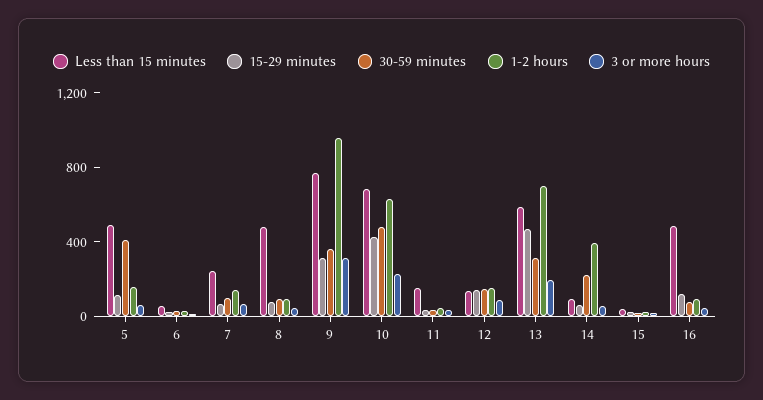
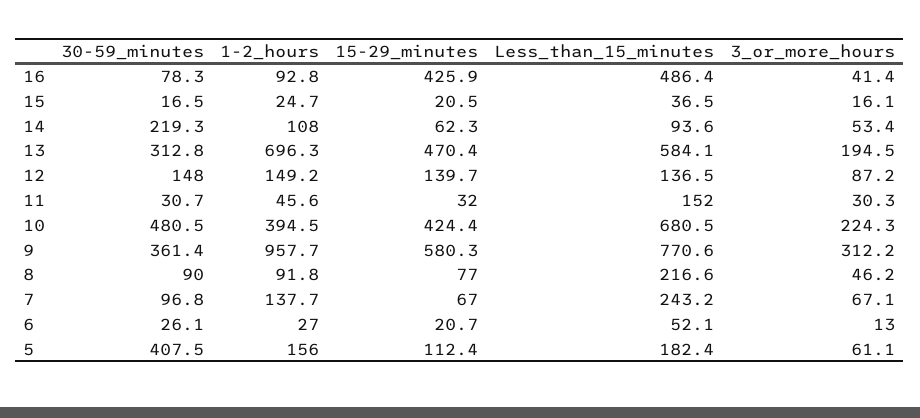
Less than 15 minutes, 5: 500 -> 182.4
Less than 15 minutes, 8: 500 -> 216.6
15-29 minutes, 9: 300 -> 580.3
1-2 hours, 10: 600 -> 394.5
1-2 hours, 14: 400 -> 108
15-29 minutes, 16: 100 -> 425.9

